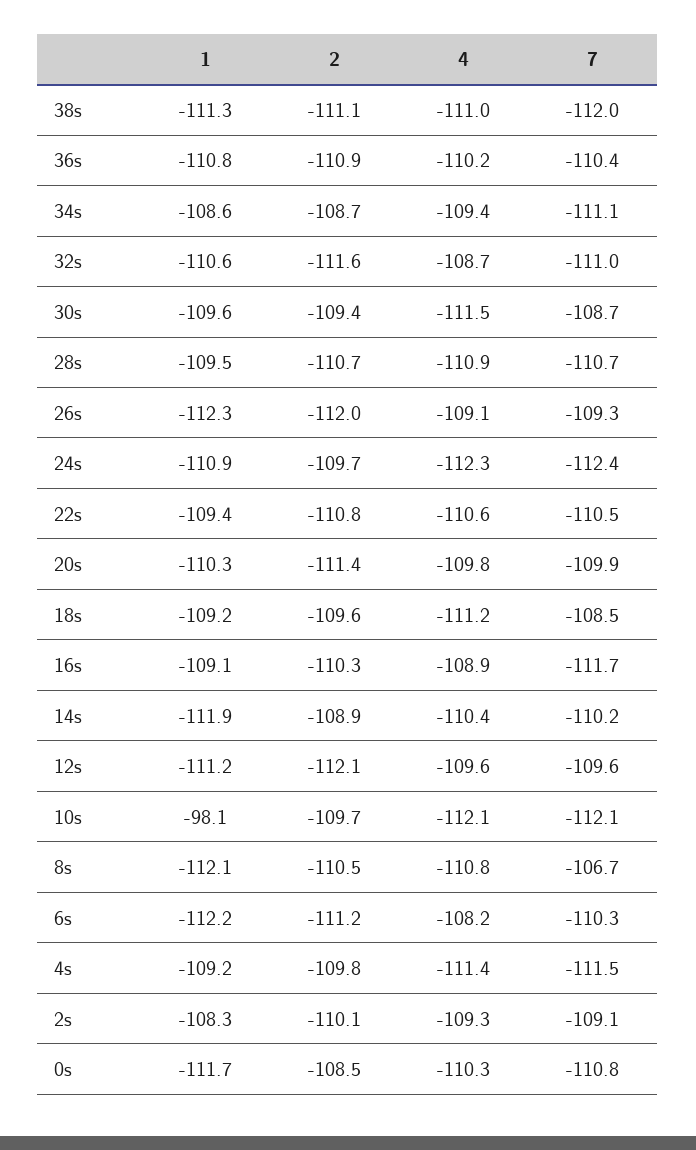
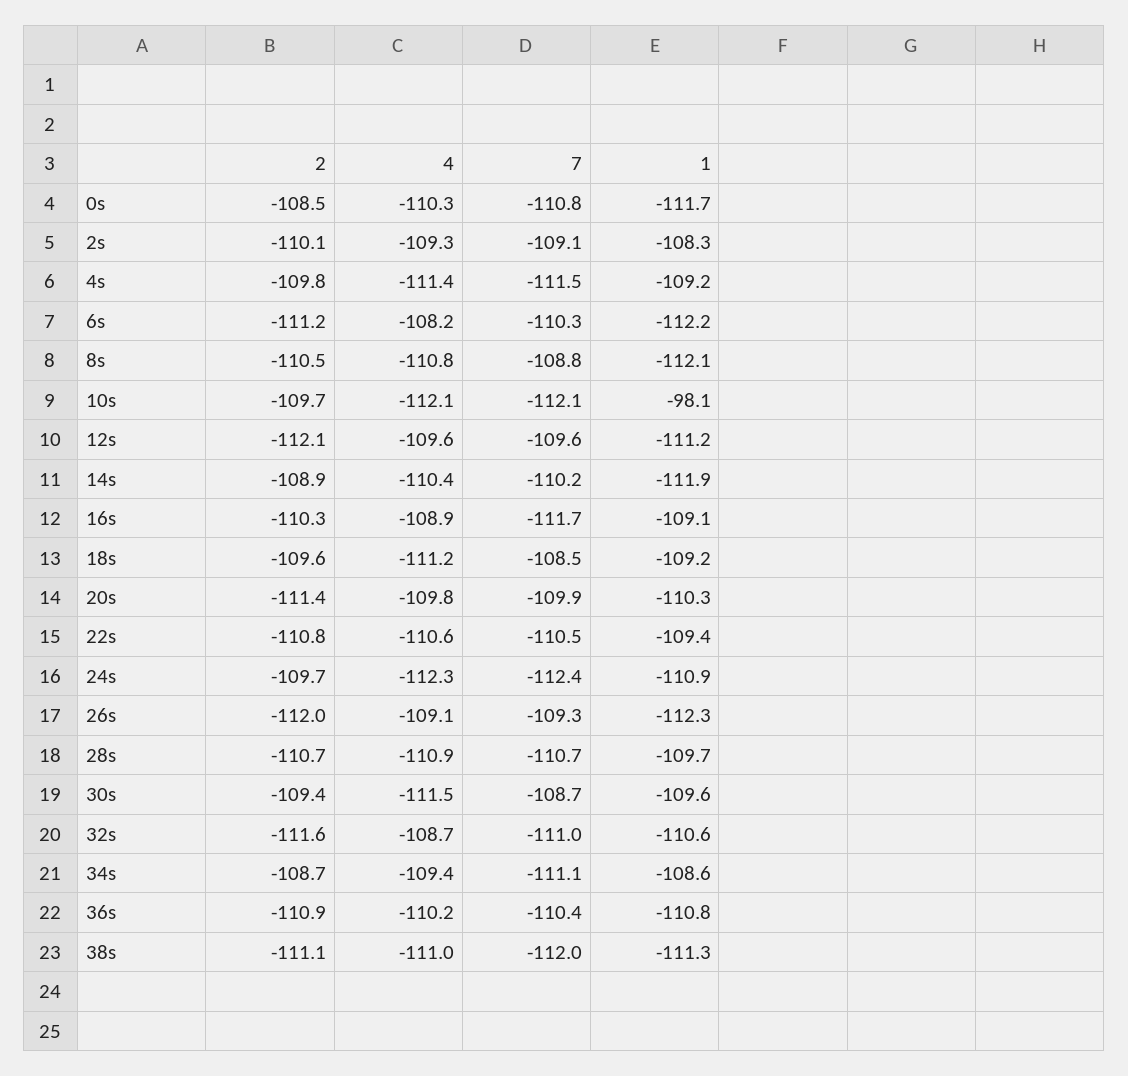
1, 28s: -109.5 -> -109.7
7, 8s: -106.7 -> -108.8

